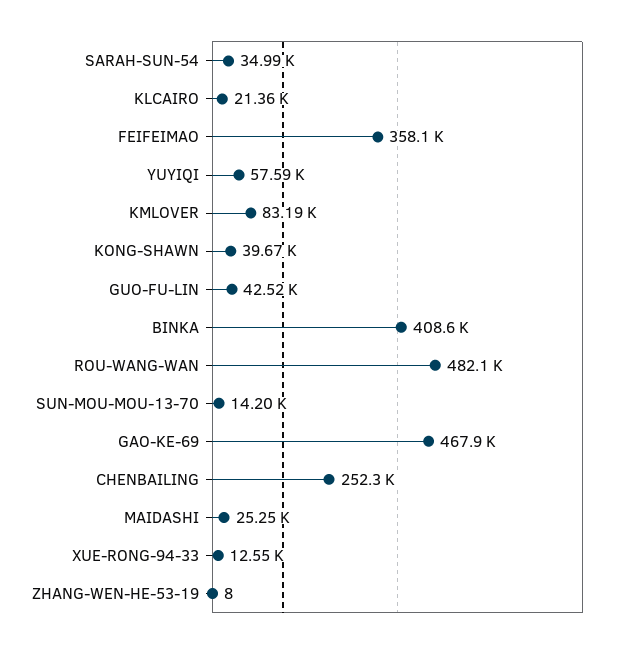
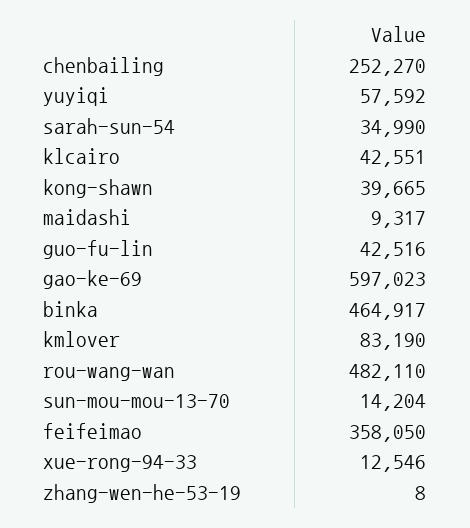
KLCAIRO: 21360 -> 42551
BINKA: 408600 -> 464917
GAO-KE-69: 467900 -> 597023
MAIDASHI: 25250 -> 9317

